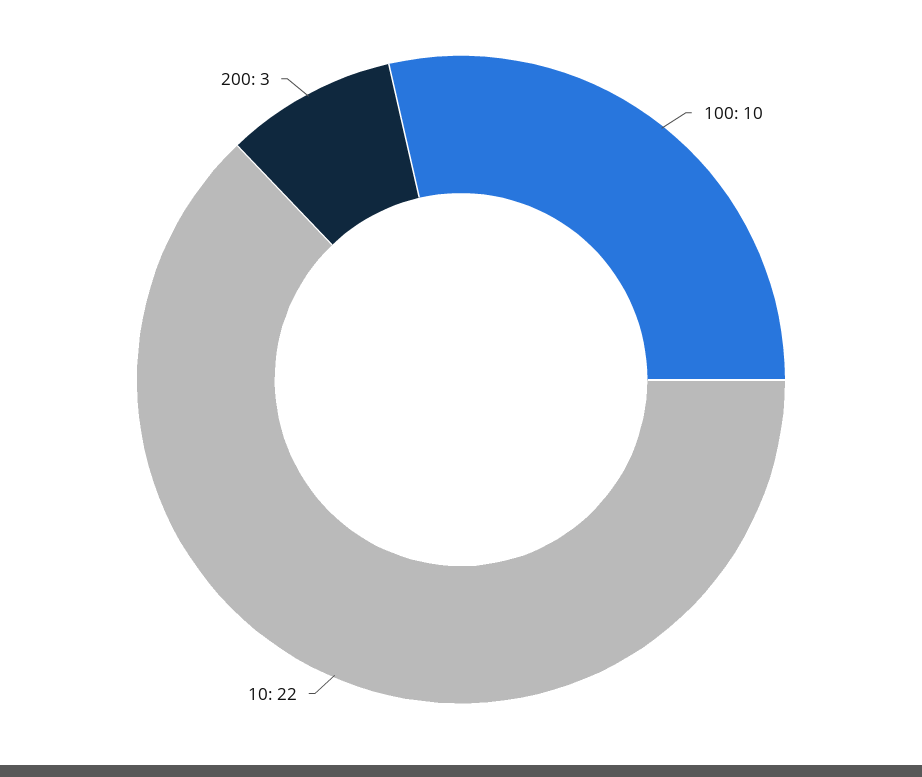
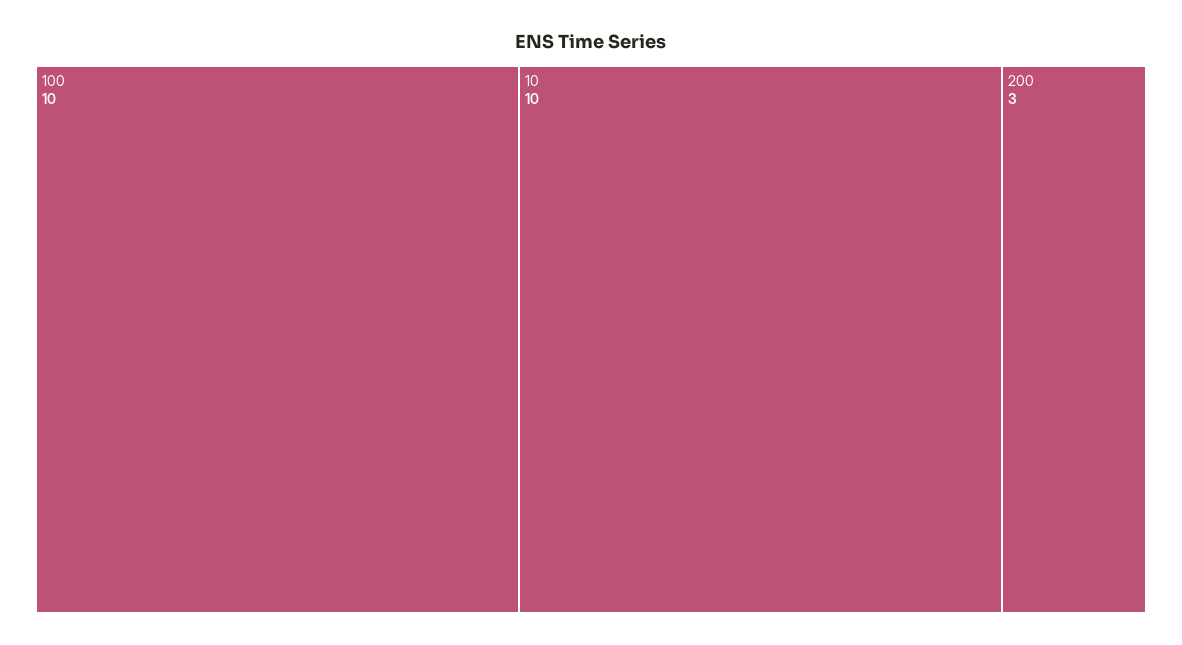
10: 22 -> 10

